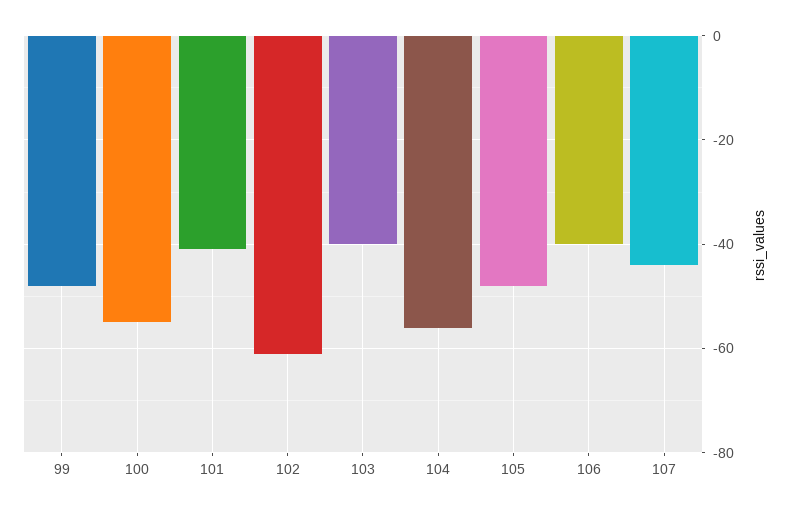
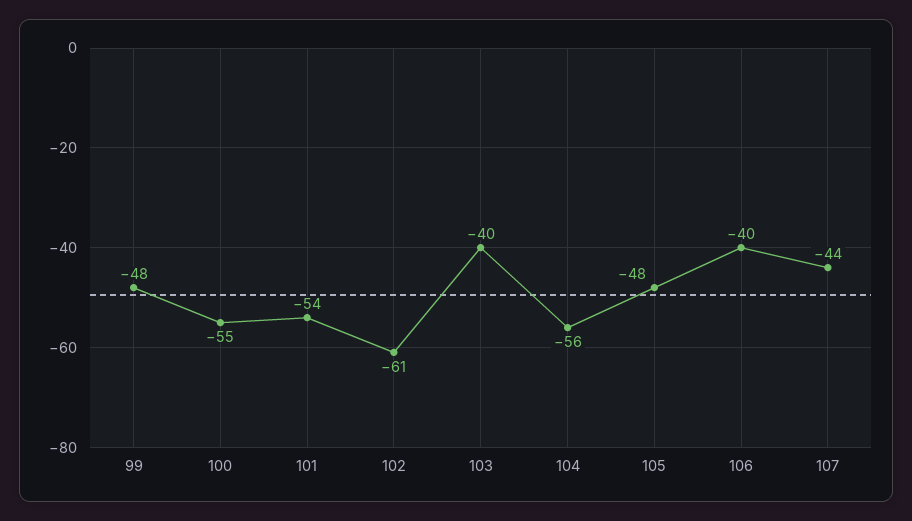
101: -40 -> -54

